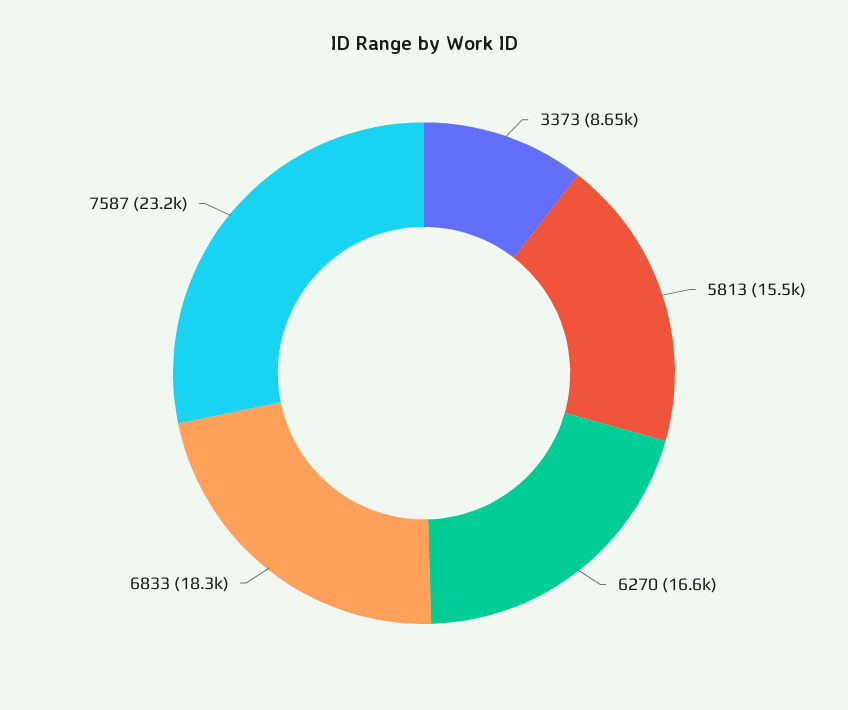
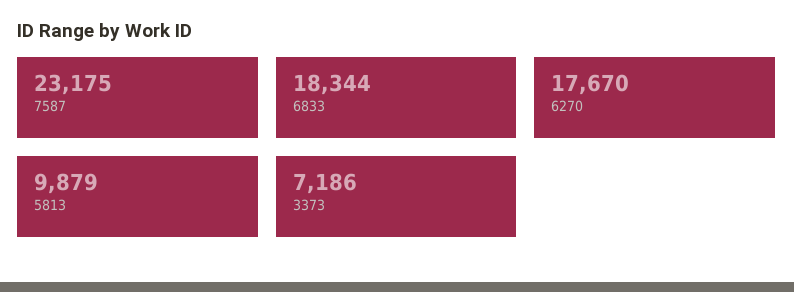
3373: 8650 -> 7186
5813: 15500 -> 9879
6270: 16600 -> 17670

